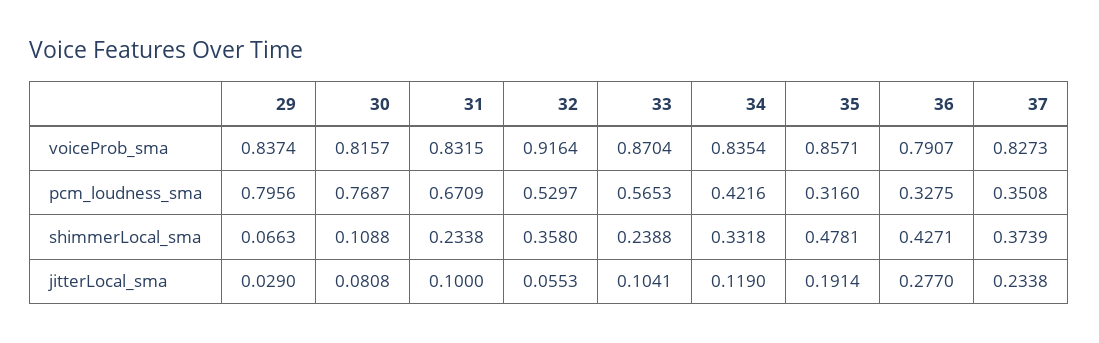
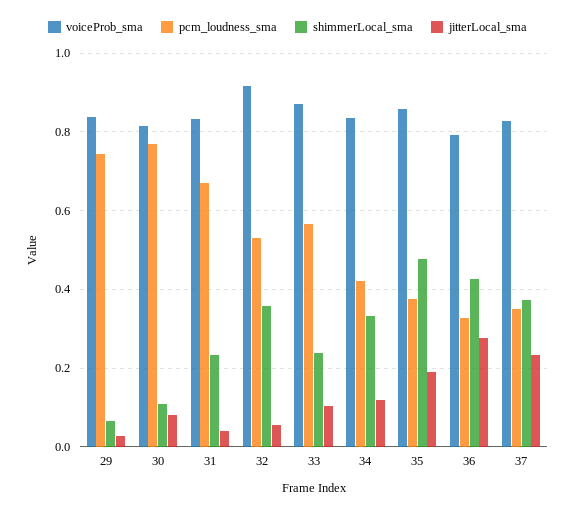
pcm_loudness_sma, 29: 0.7956 -> 0.74
pcm_loudness_sma, 35: 0.316 -> 0.38
jitterLocal_sma, 31: 0.1 -> 0.04

